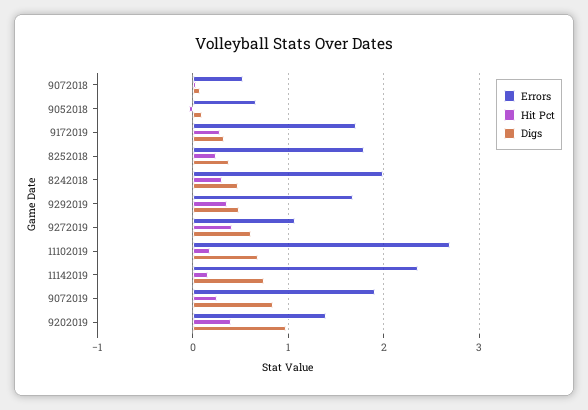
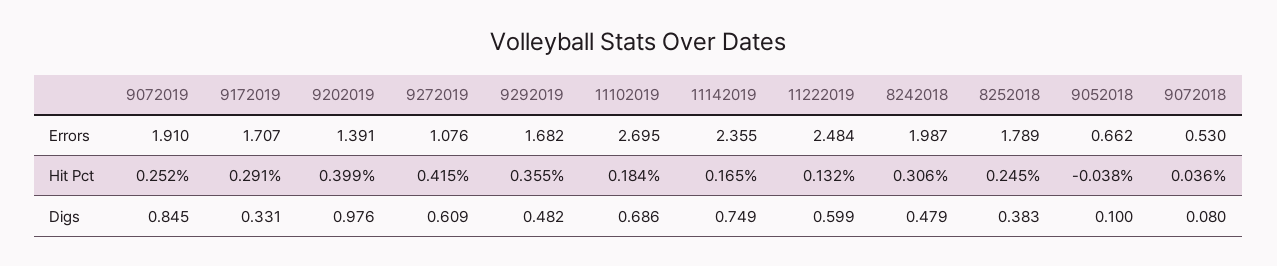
Errors, 11222019: none -> 2.484
Hit Pct, 11222019: none -> 0.132
Digs, 11222019: none -> 0.599

